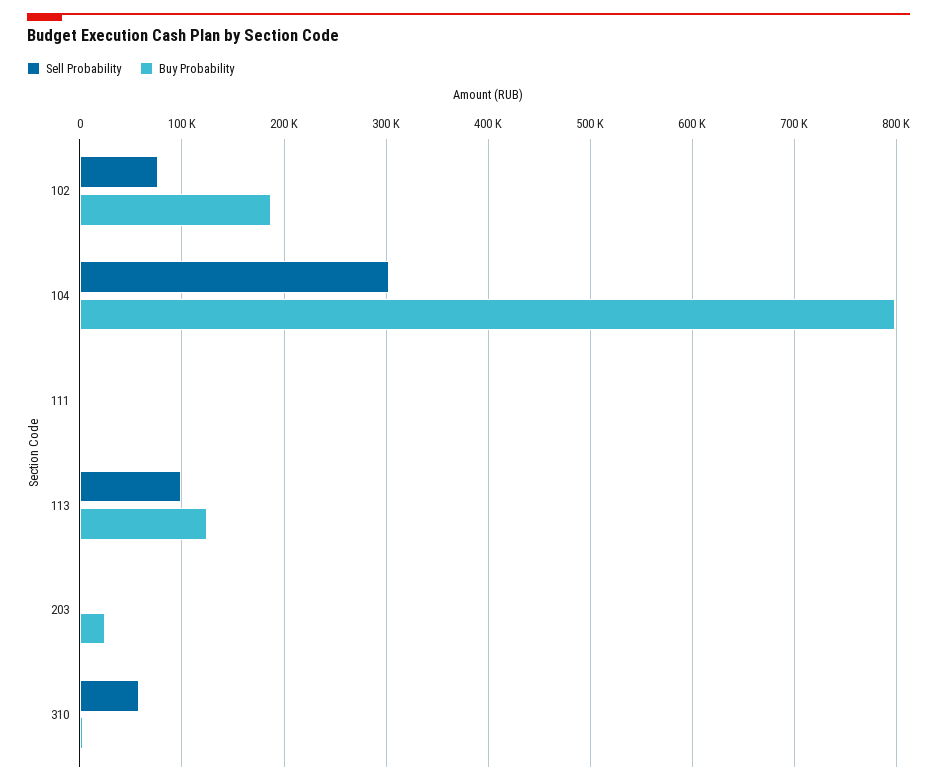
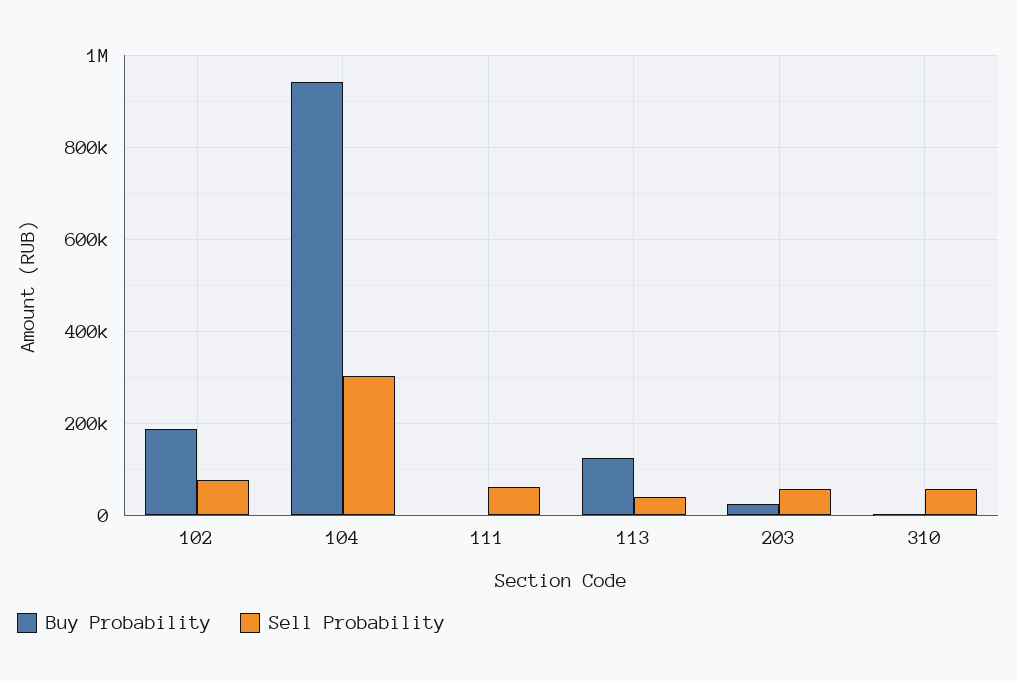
Buy Probability, 104: 800000 -> 940000
Sell Probability, 111: 0 -> 60000
Sell Probability, 113: 100000 -> 40000
Sell Probability, 203: 0 -> 60000

